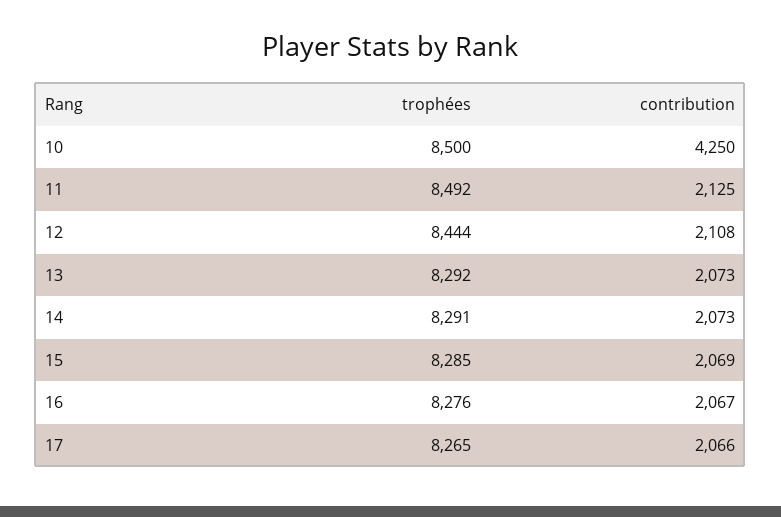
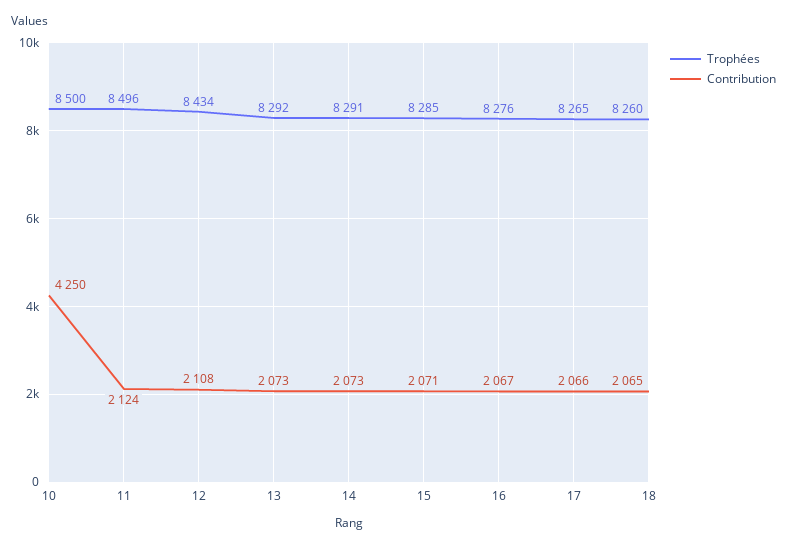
trophées, 11: 8492 -> 8496
contribution, 11: 2125 -> 2124
trophées, 12: 8444 -> 8434
contribution, 15: 2069 -> 2071
trophées, 18: none -> 8260
contribution, 18: none -> 2065

